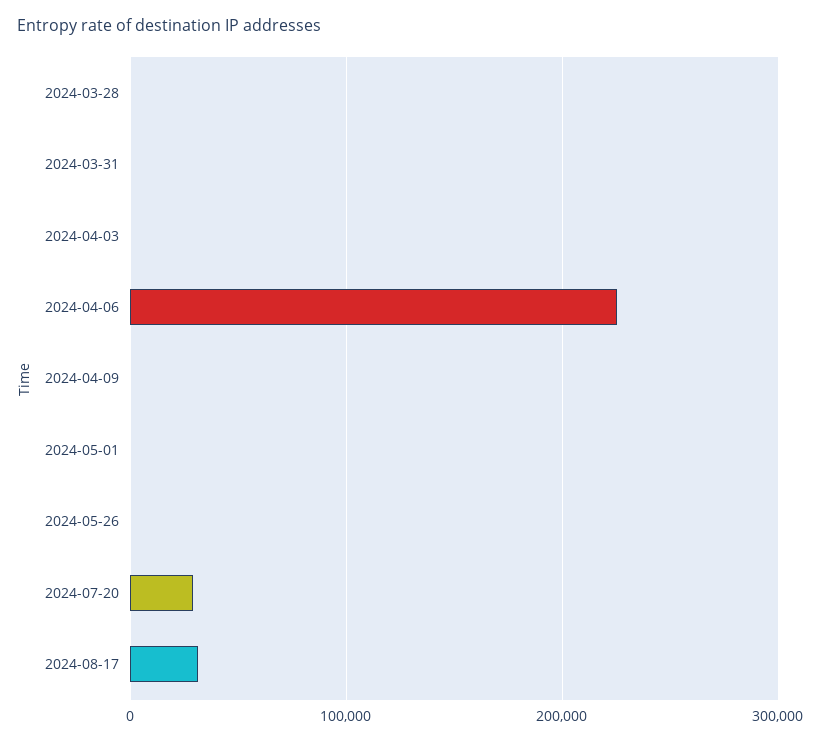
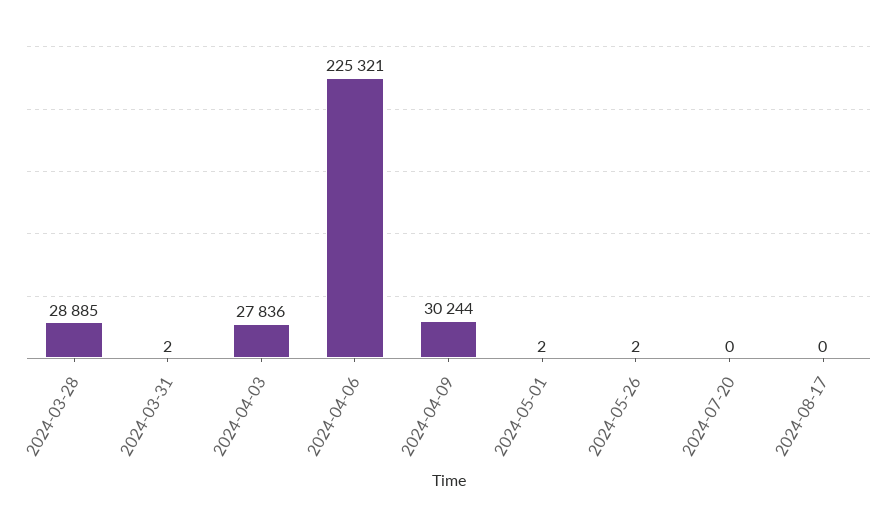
2024-03-28: 0 -> 28885
2024-04-03: 0 -> 27836
2024-04-09: 0 -> 30244
2024-07-20: 30000 -> 0
2024-08-17: 30000 -> 0

